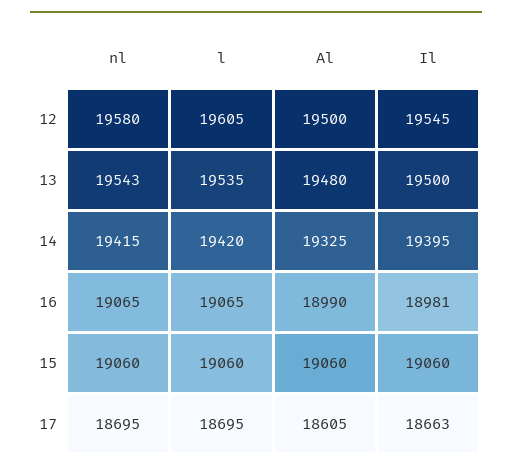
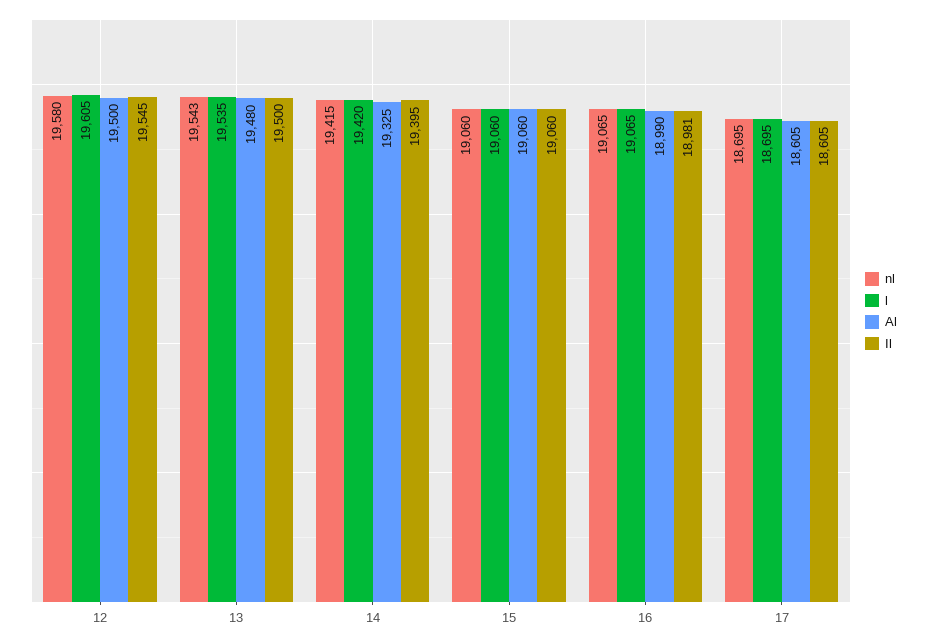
Il, 17: 18663 -> 18605

